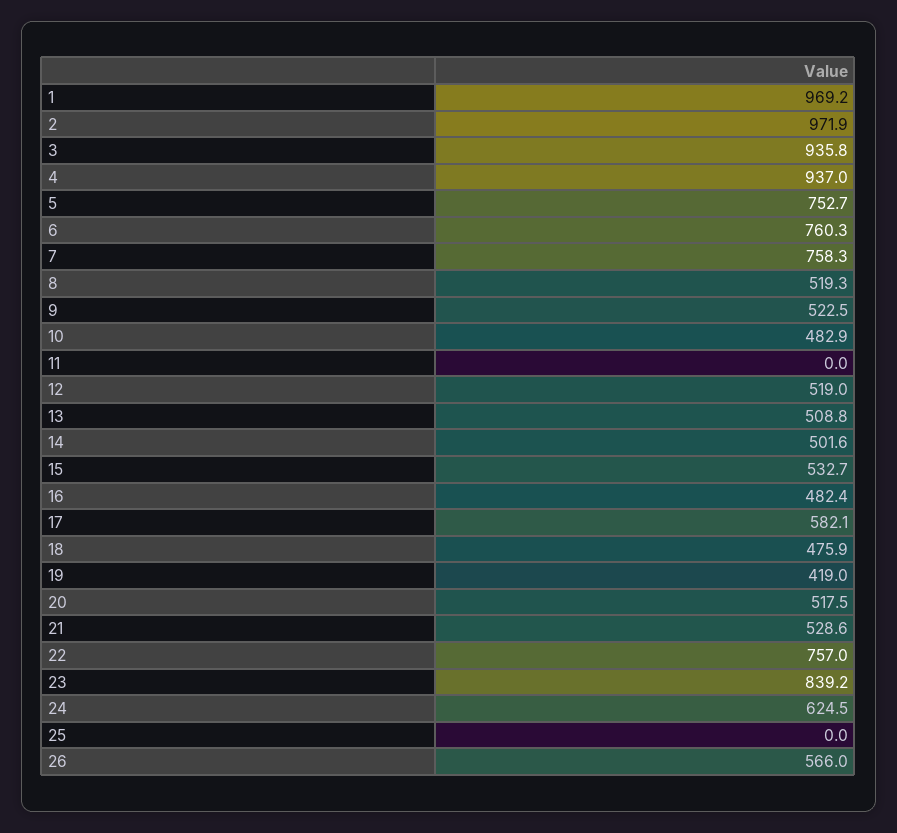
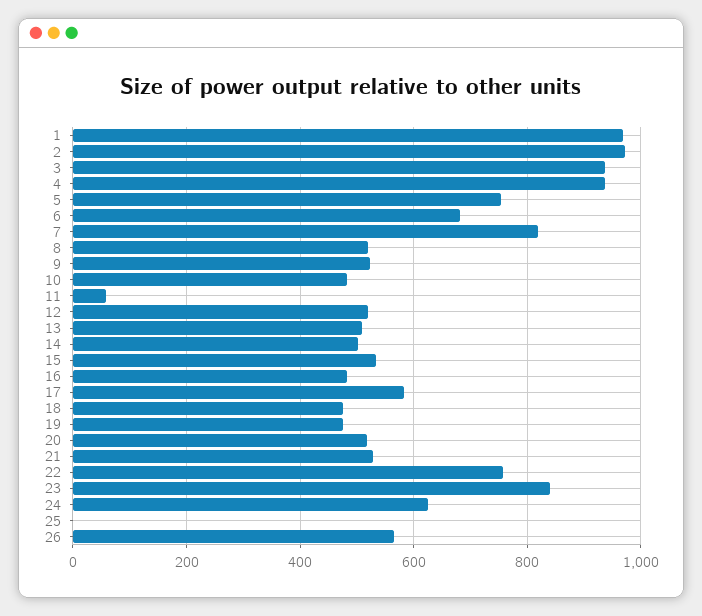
6: 760.3 -> 680
7: 758.3 -> 820
11: 0 -> 60
19: 419 -> 480

